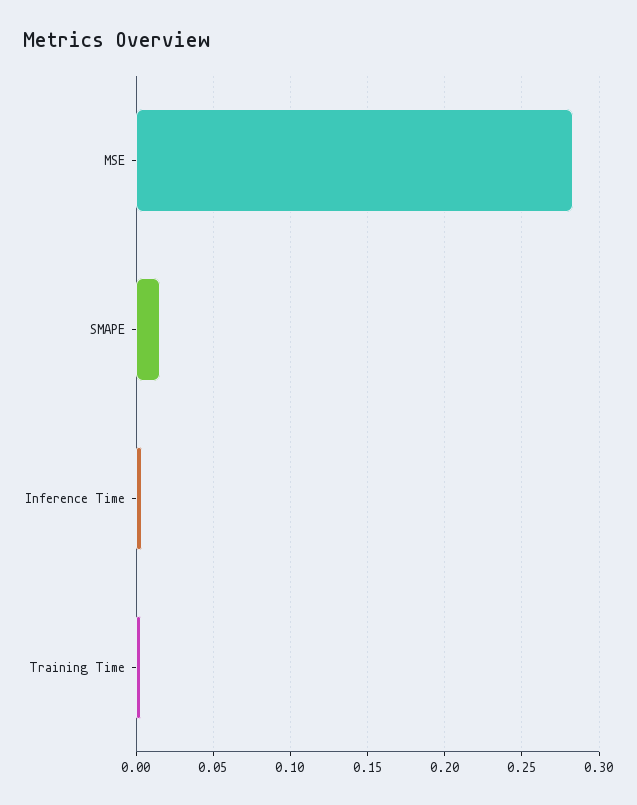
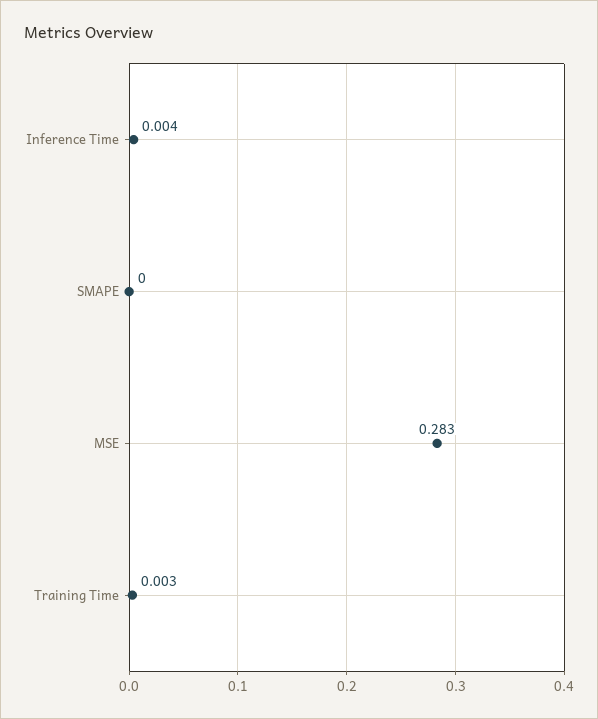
SMAPE: 0.015 -> 0

